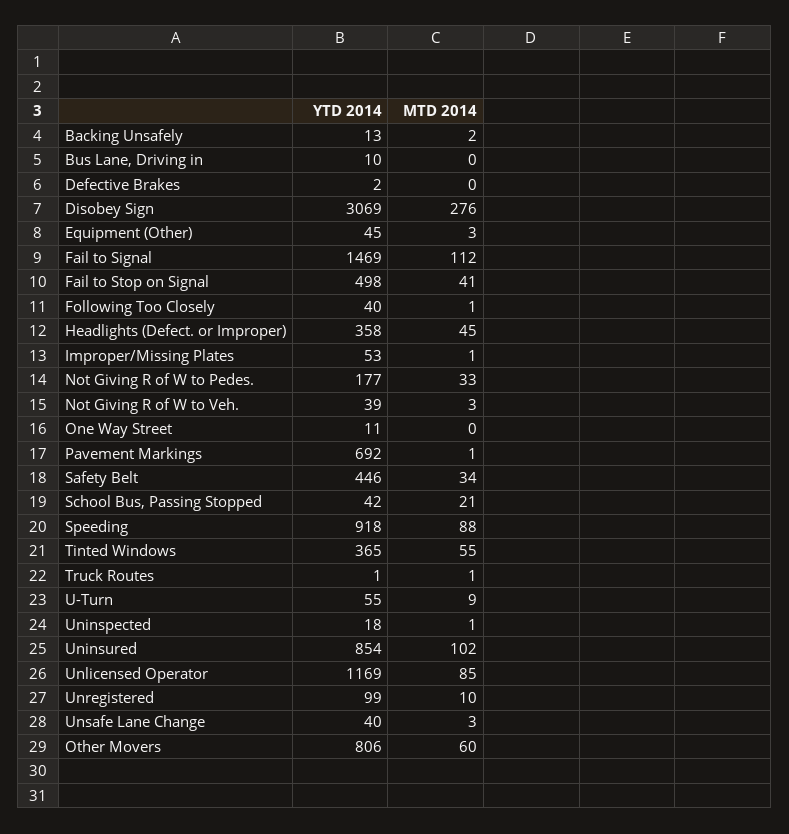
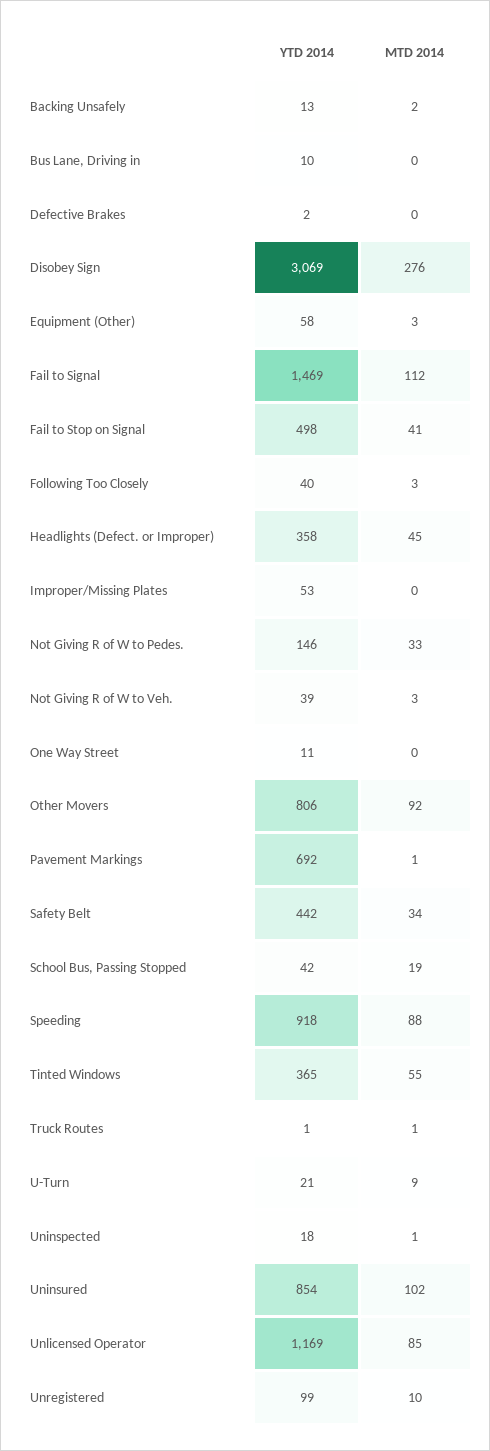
YTD 2014, Equipment (Other): 45 -> 58
MTD 2014, Following Too Closely: 1 -> 3
MTD 2014, Improper/Missing Plates: 1 -> 0
YTD 2014, Not Giving R of W to Pedes.: 177 -> 146
YTD 2014, Safety Belt: 446 -> 442
MTD 2014, School Bus, Passing Stopped: 21 -> 19
YTD 2014, U-Turn: 55 -> 21
YTD 2014, Unsafe Lane Change: 40 -> none
MTD 2014, Unsafe Lane Change: 3 -> none
MTD 2014, Other Movers: 60 -> 92

